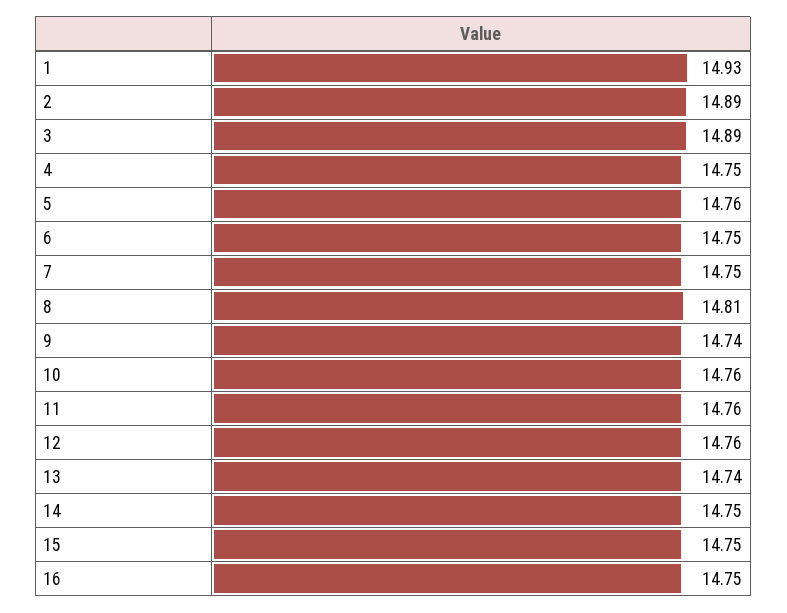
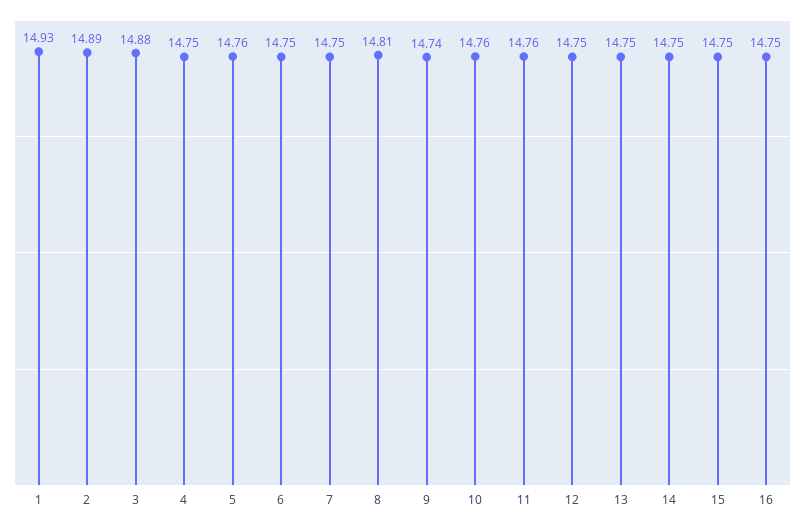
3: 14.89 -> 14.88
12: 14.76 -> 14.75
13: 14.74 -> 14.75

